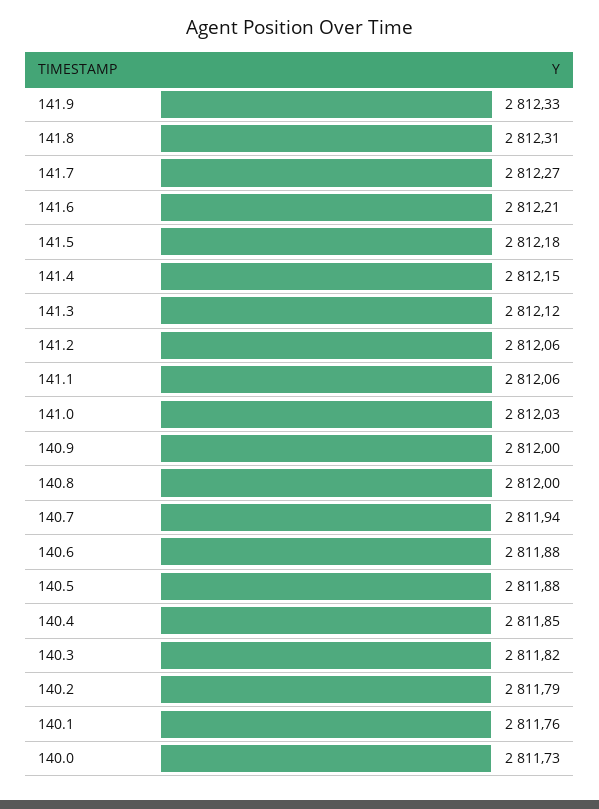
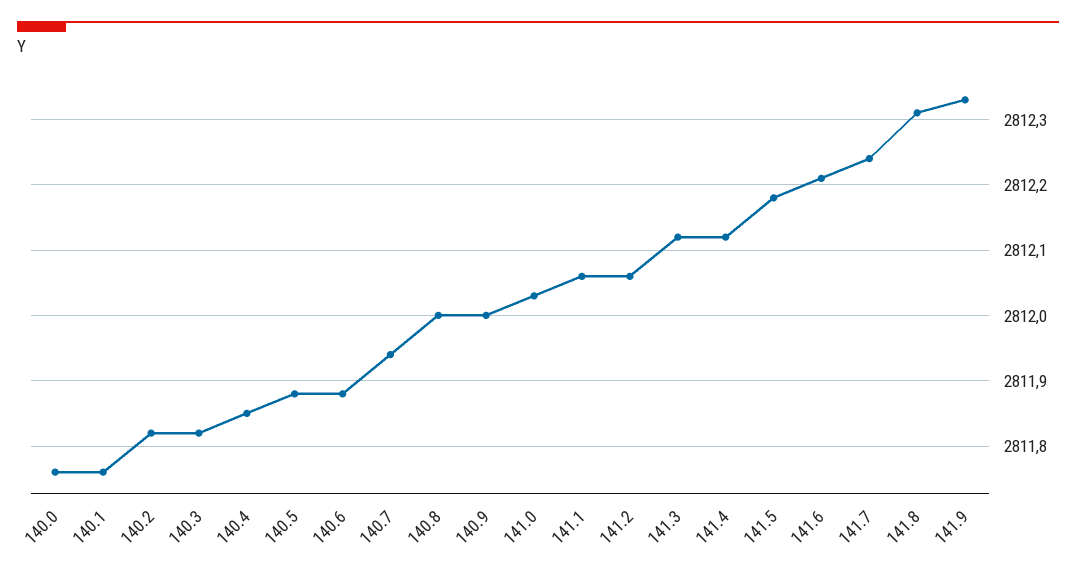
141.7: 2812.27 -> 2812.24
141.4: 2812.15 -> 2812.12
140.2: 2811.79 -> 2811.82
140.0: 2811.73 -> 2811.76

